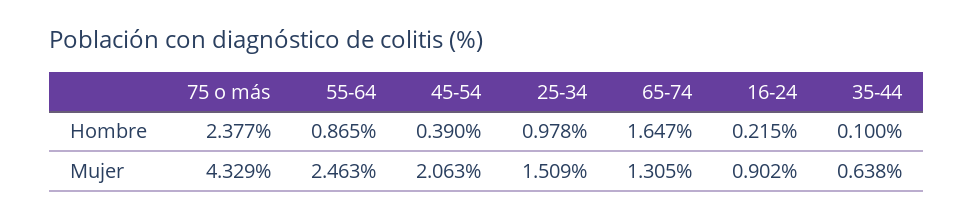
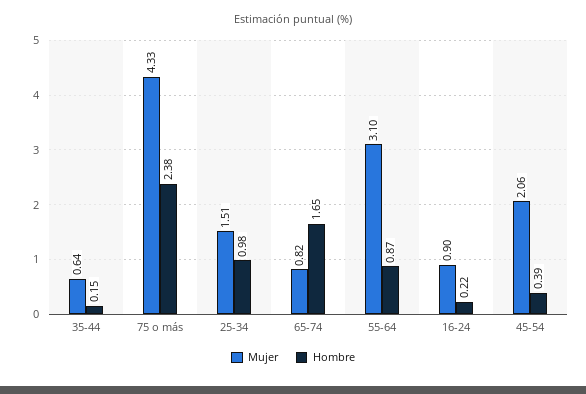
Hombre, 35-44: 0.1 -> 0.15
Mujer, 55-64: 2.463 -> 3.1
Mujer, 65-74: 1.305 -> 0.82

